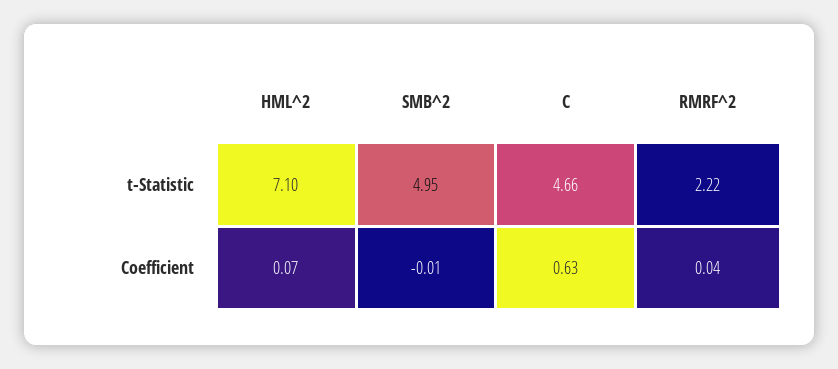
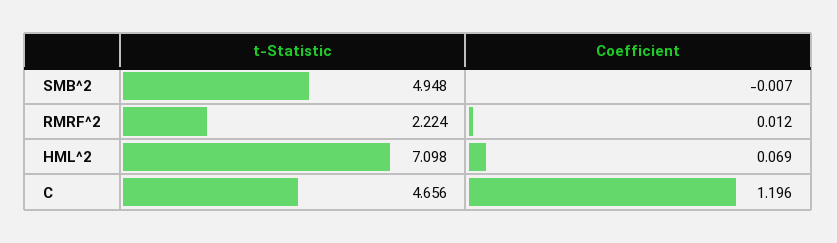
C, Coefficient: 0.63 -> 1.196
RMRF^2, Coefficient: 0.04 -> 0.012

